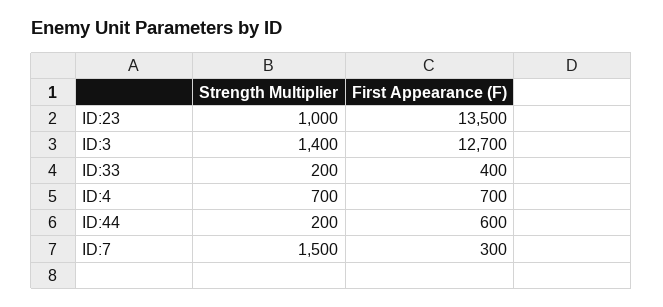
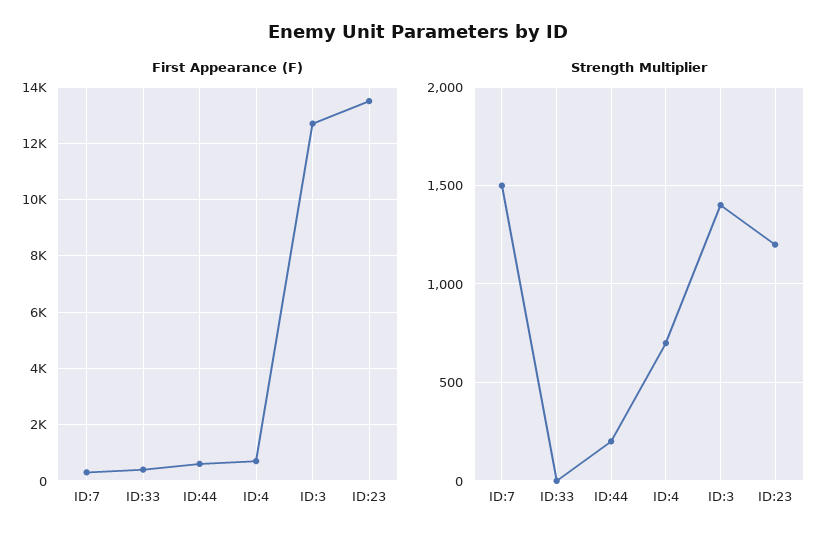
Strength Multiplier, ID:23: 1000 -> 1200
Strength Multiplier, ID:33: 200 -> 0

